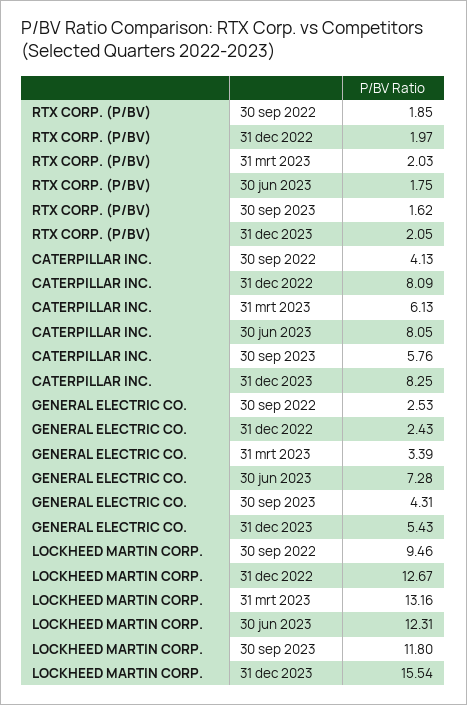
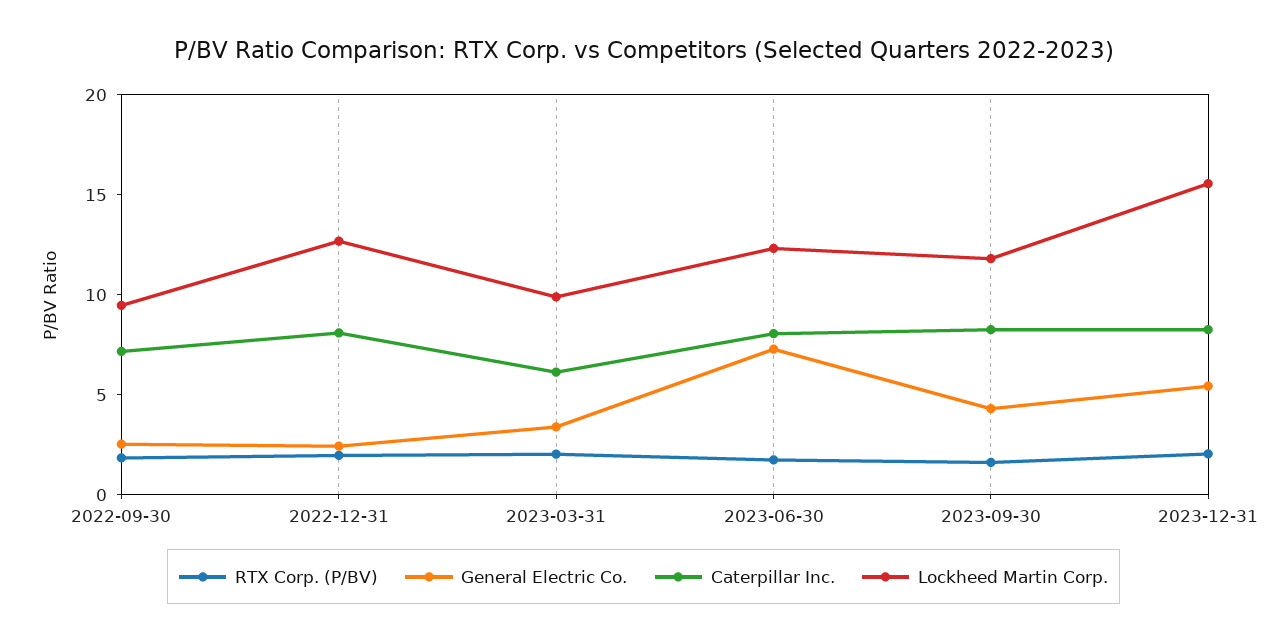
CATERPILLAR INC., 30 sep 2022: 4.13 -> 7
CATERPILLAR INC., 30 sep 2023: 5.76 -> 8
LOCKHEED MARTIN CORP., 31 mrt 2023: 13.16 -> 10

